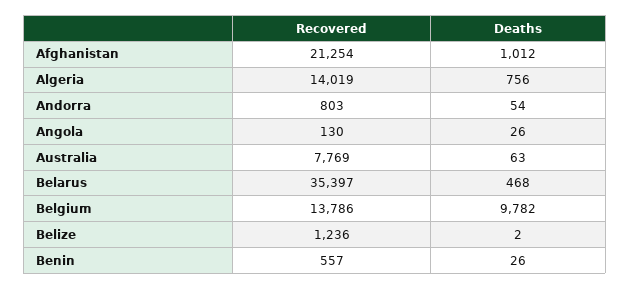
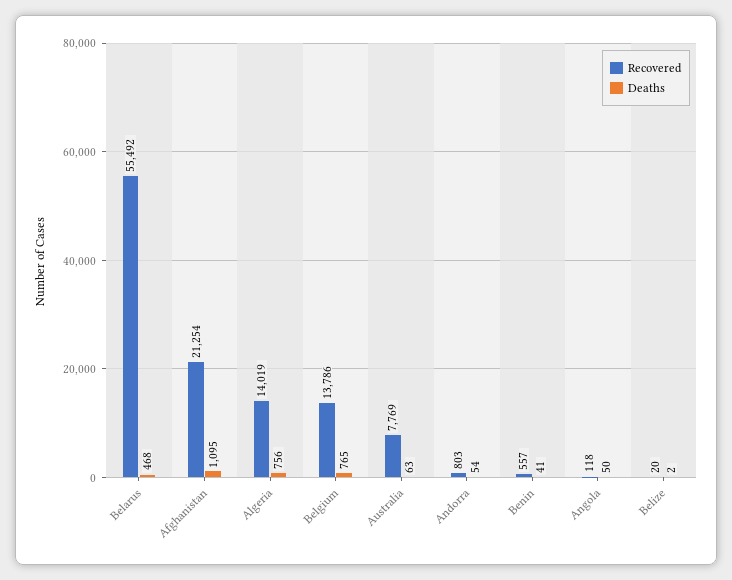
Deaths, Afghanistan: 1012 -> 1095
Recovered, Angola: 130 -> 118
Deaths, Angola: 26 -> 50
Recovered, Belarus: 35397 -> 55492
Deaths, Belgium: 9782 -> 765
Recovered, Belize: 1236 -> 20
Deaths, Benin: 26 -> 41

